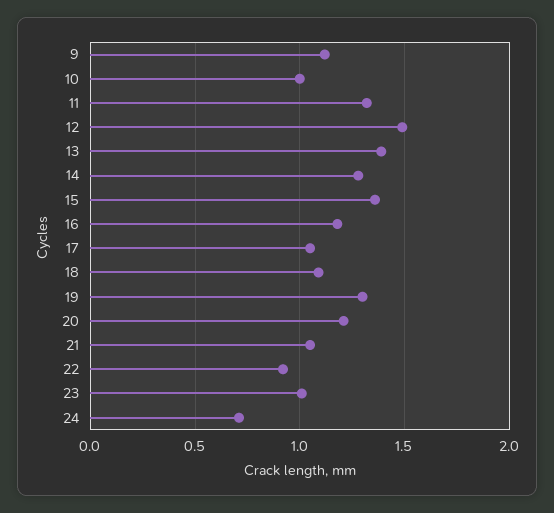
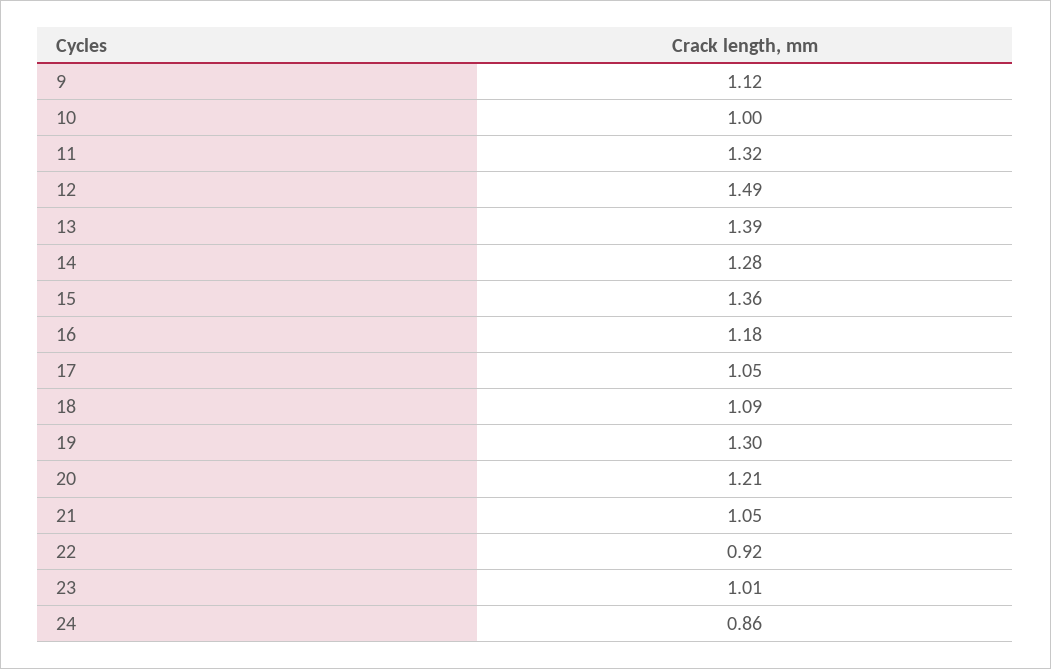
24: 0.7 -> 0.86

